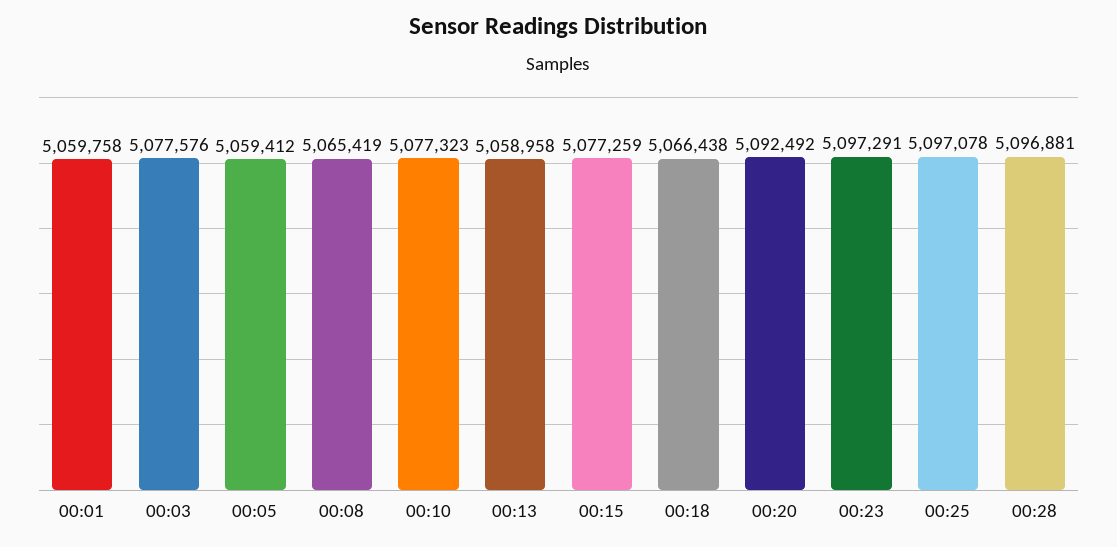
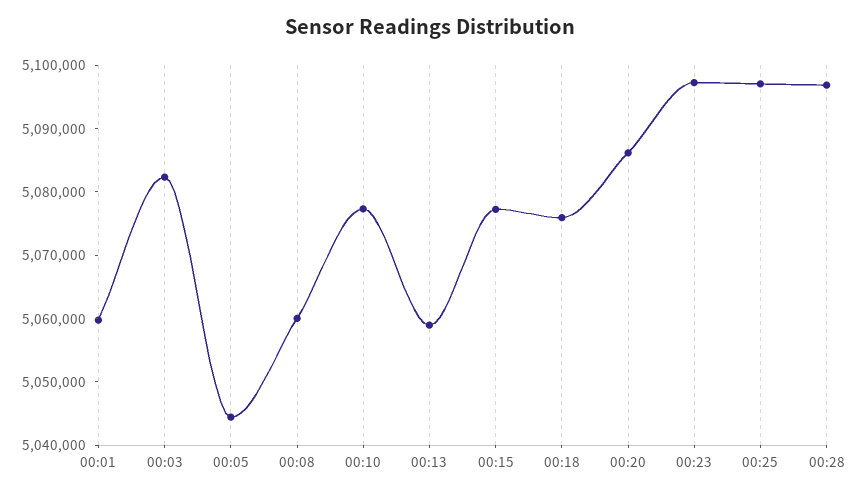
00:03: 5077576 -> 5082000
00:05: 5059412 -> 5044000
00:08: 5065419 -> 5060000
00:18: 5066438 -> 5076000
00:20: 5092492 -> 5086000

